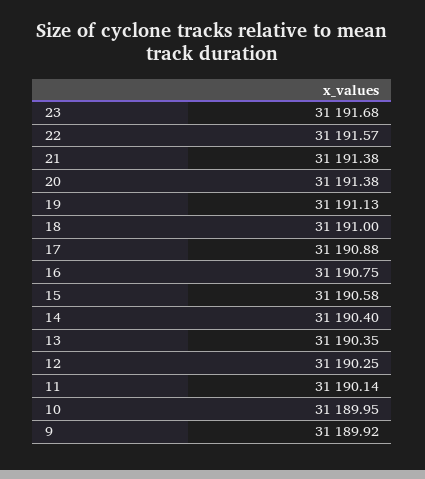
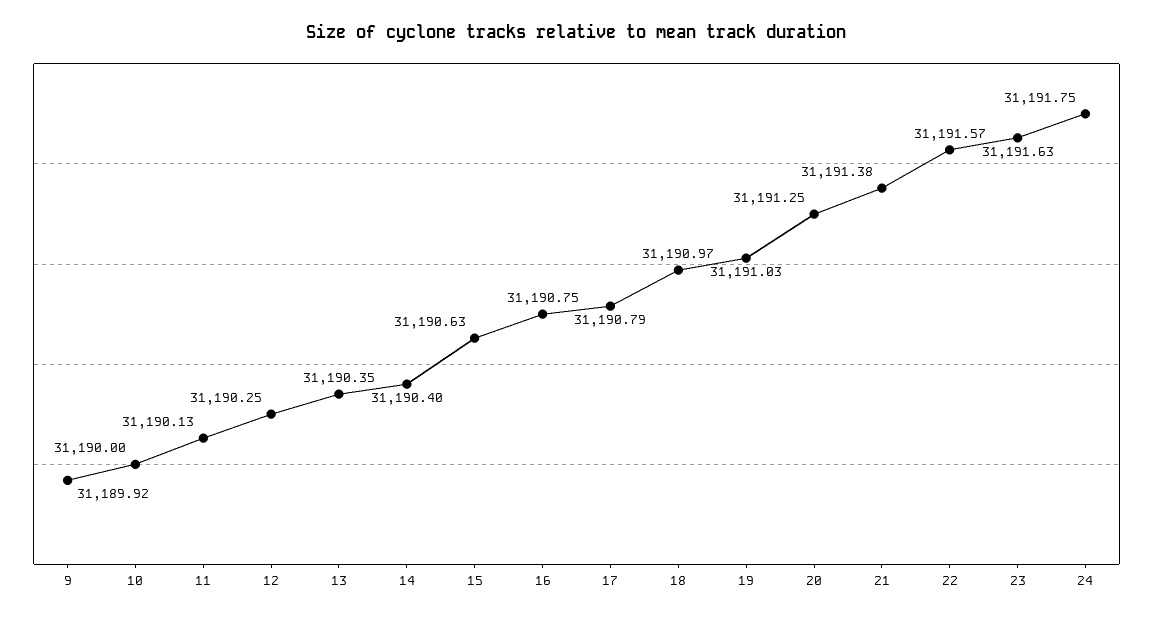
23: 31191.68 -> 31191.63
20: 31191.38 -> 31191.25
19: 31191.13 -> 31191.03
18: 31191 -> 31190.97
17: 31190.88 -> 31190.79
15: 31190.58 -> 31190.63
11: 31190.14 -> 31190.13
10: 31189.95 -> 31190
24: none -> 31191.75

